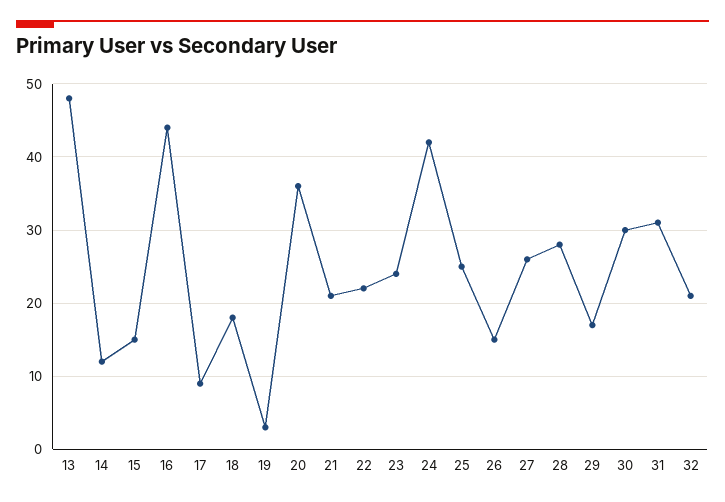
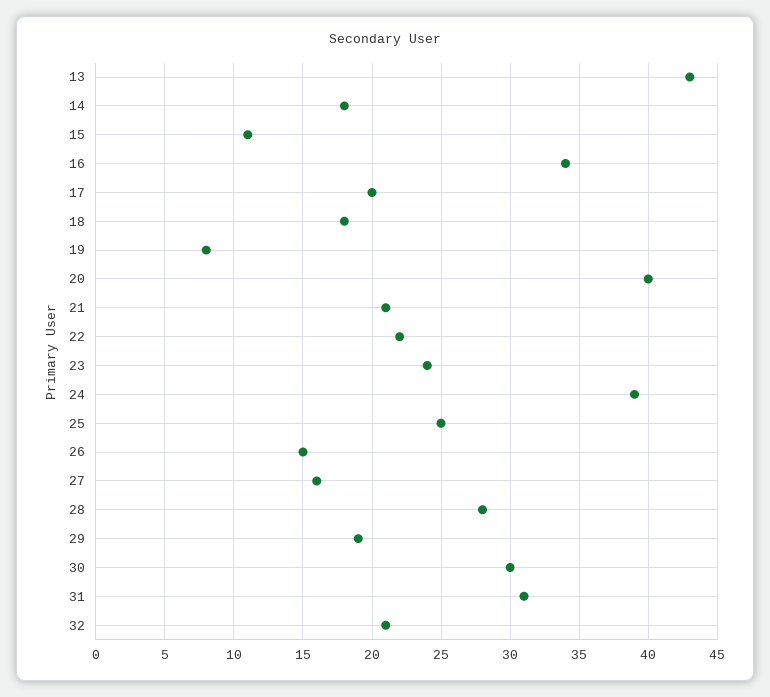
13: 48 -> 43
14: 12 -> 18
15: 15 -> 11
16: 44 -> 34
17: 9 -> 20
19: 3 -> 8
20: 36 -> 40
24: 42 -> 39
27: 26 -> 16
29: 17 -> 19

